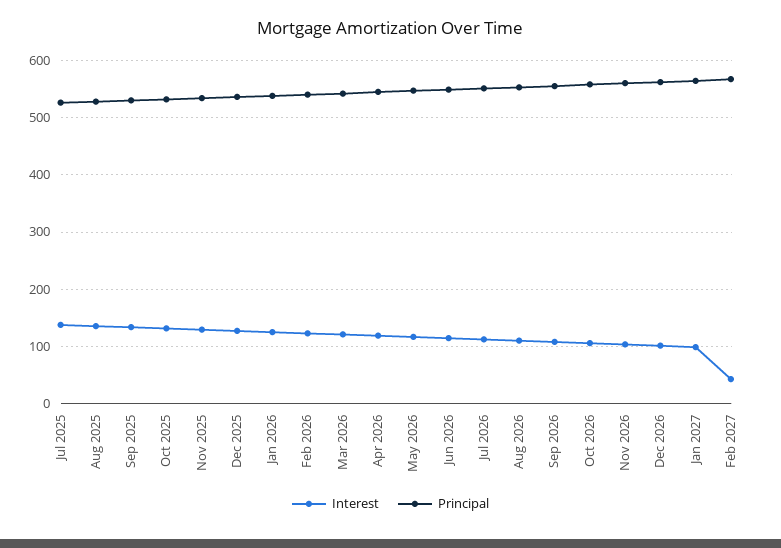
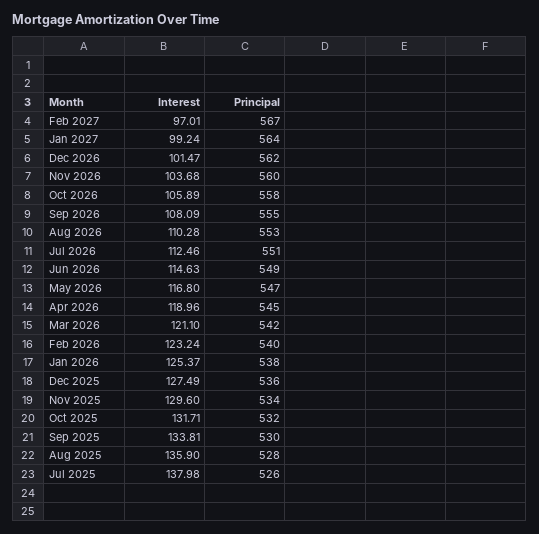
Interest, Feb 2027: 40 -> 97.01

